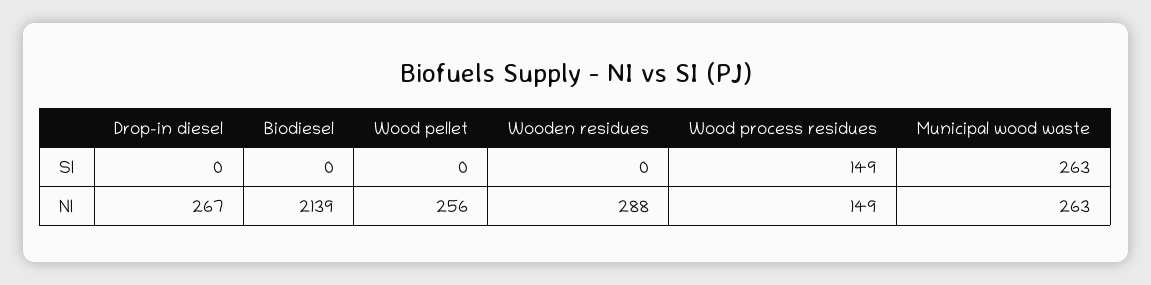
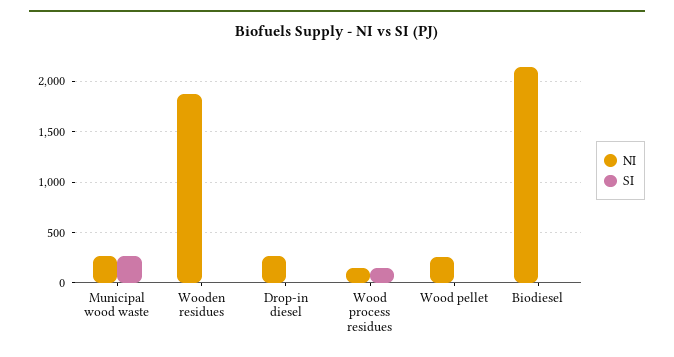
NI, Wooden residues: 288 -> 1900

